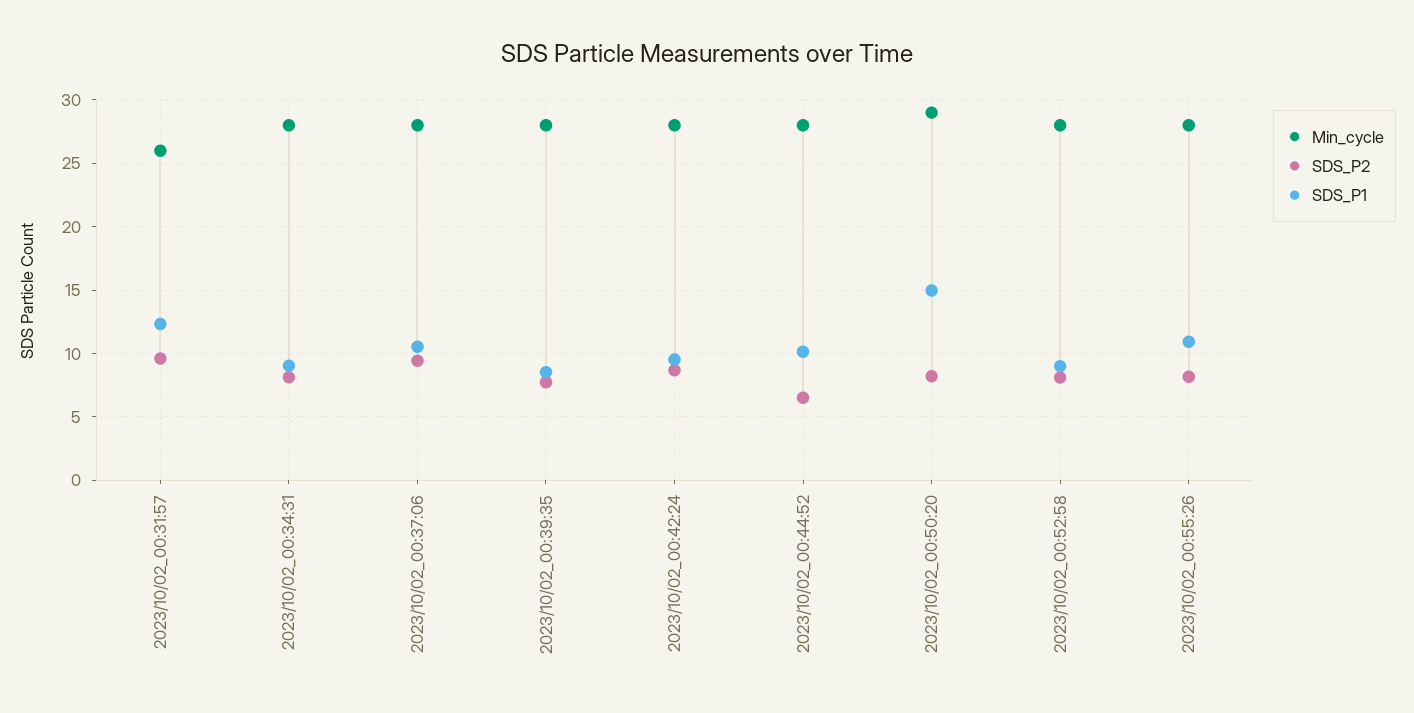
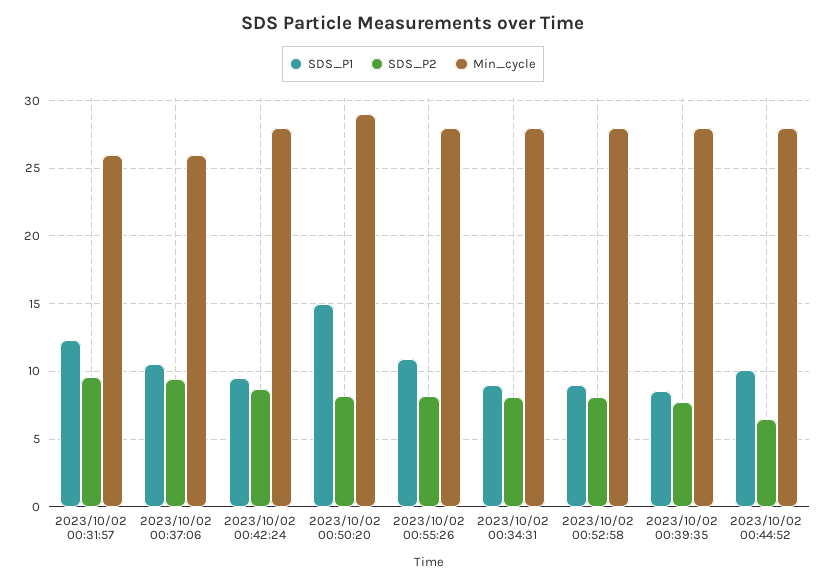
Min_cycle, 2023/10/02_00:37:06: 28 -> 26

